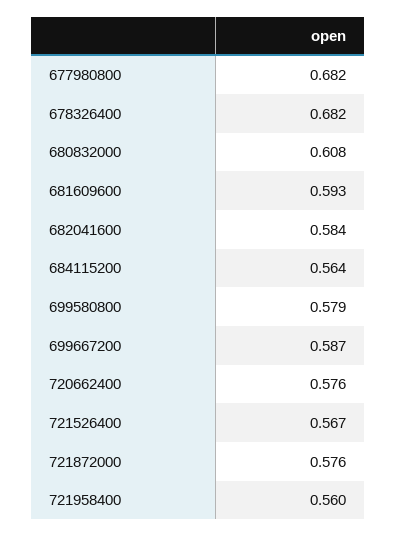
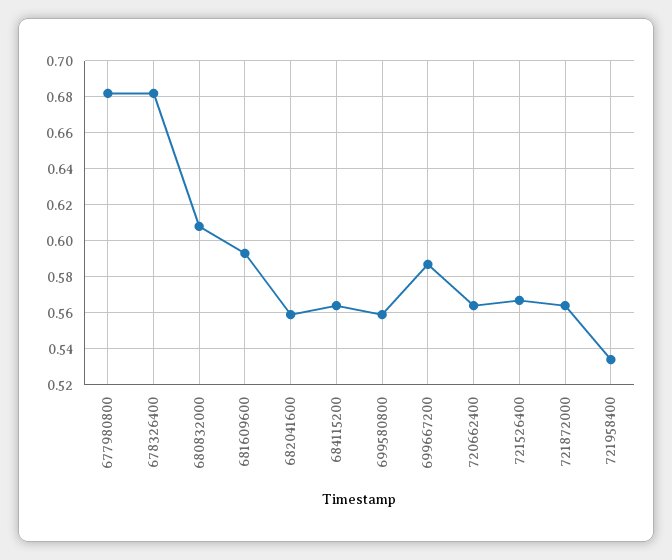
682041600: 0.584 -> 0.56
699580800: 0.579 -> 0.56
720662400: 0.576 -> 0.565
721872000: 0.576 -> 0.565
721958400: 0.56 -> 0.535

